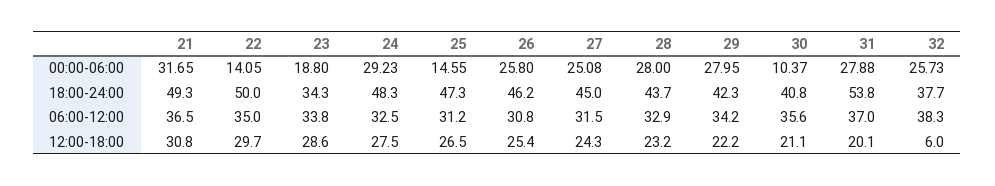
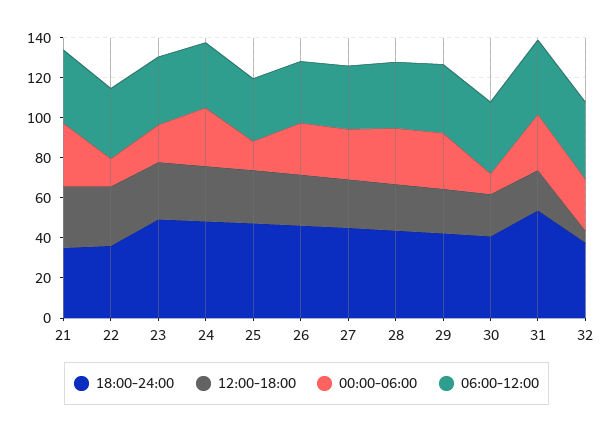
18:00-24:00, 21: 49.3 -> 35
18:00-24:00, 22: 50 -> 35
18:00-24:00, 23: 34.3 -> 50

